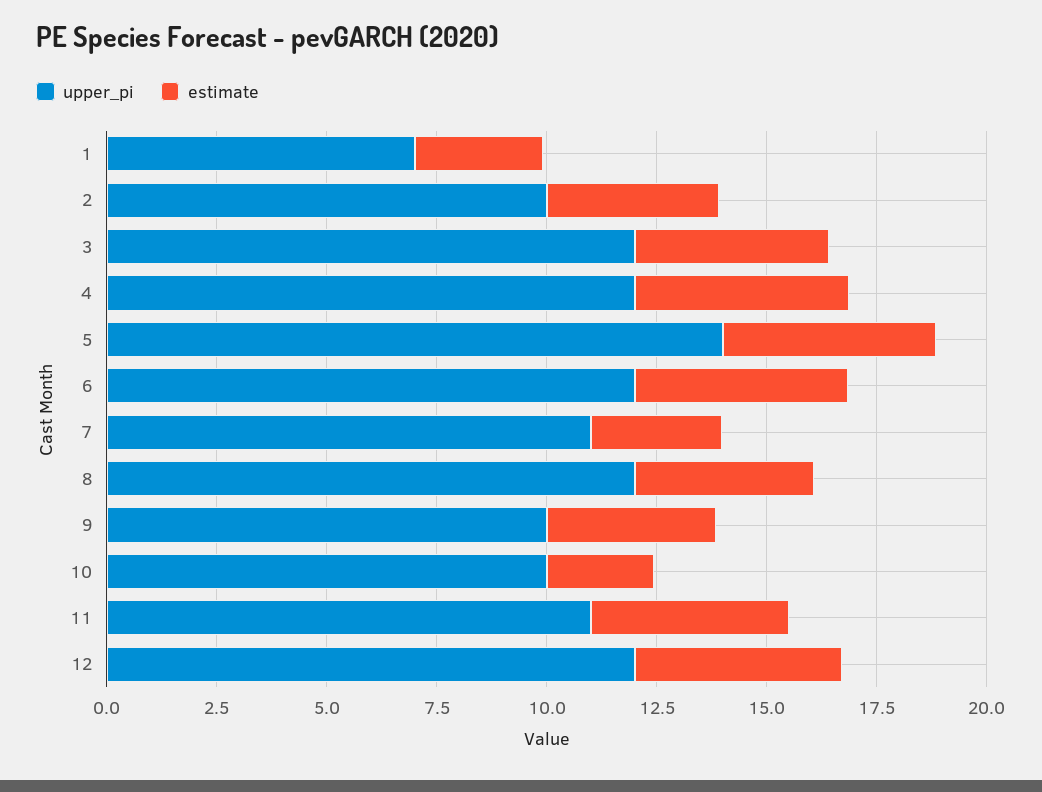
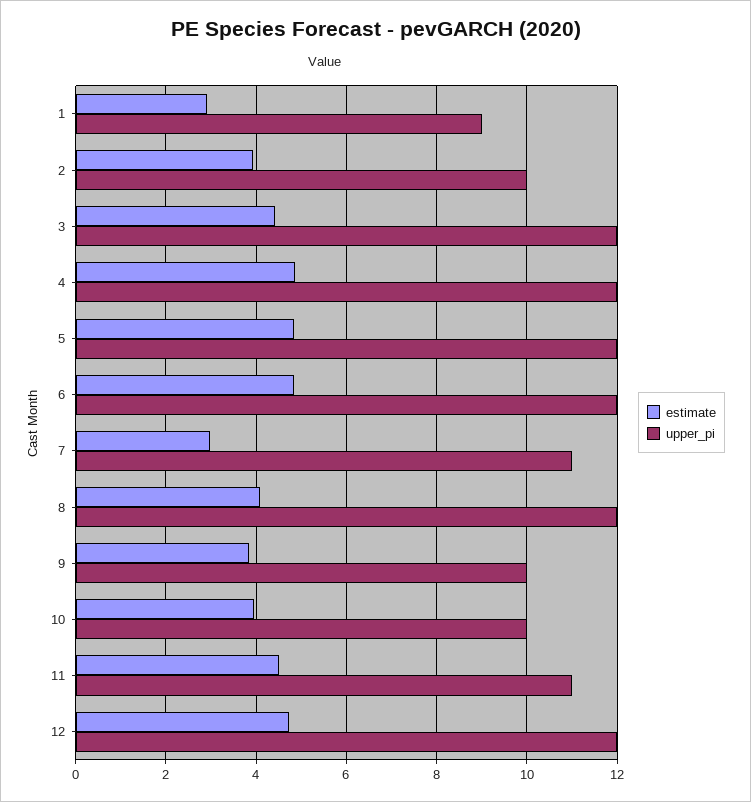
upper_pi, 1: 7 -> 9
upper_pi, 5: 14 -> 12
estimate, 10: 2.5 -> 4

